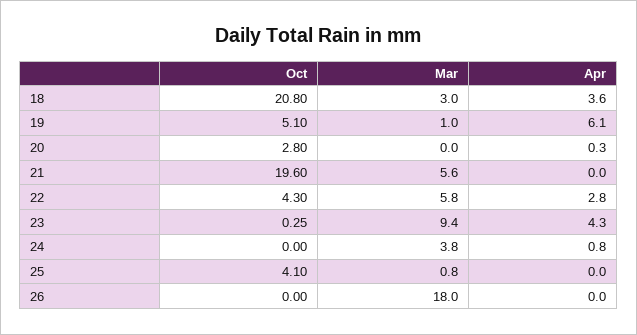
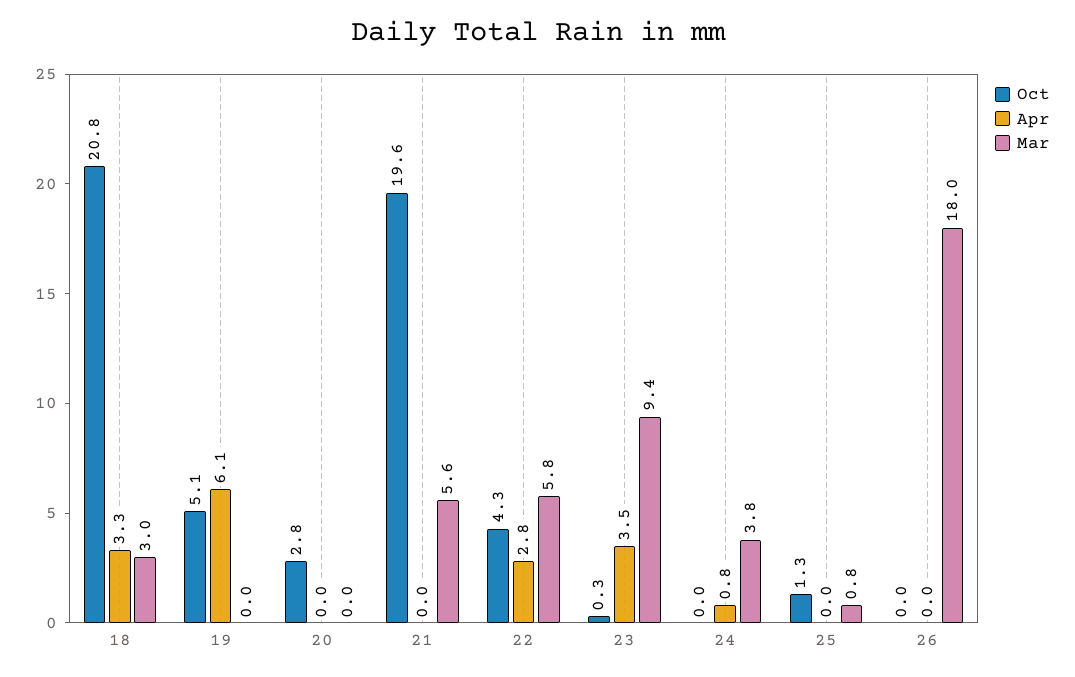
Apr, 18: 3.6 -> 3.3
Mar, 19: 1 -> 0
Apr, 20: 0.3 -> 0
Apr, 23: 4.3 -> 3.5
Oct, 25: 4.1 -> 1.3

